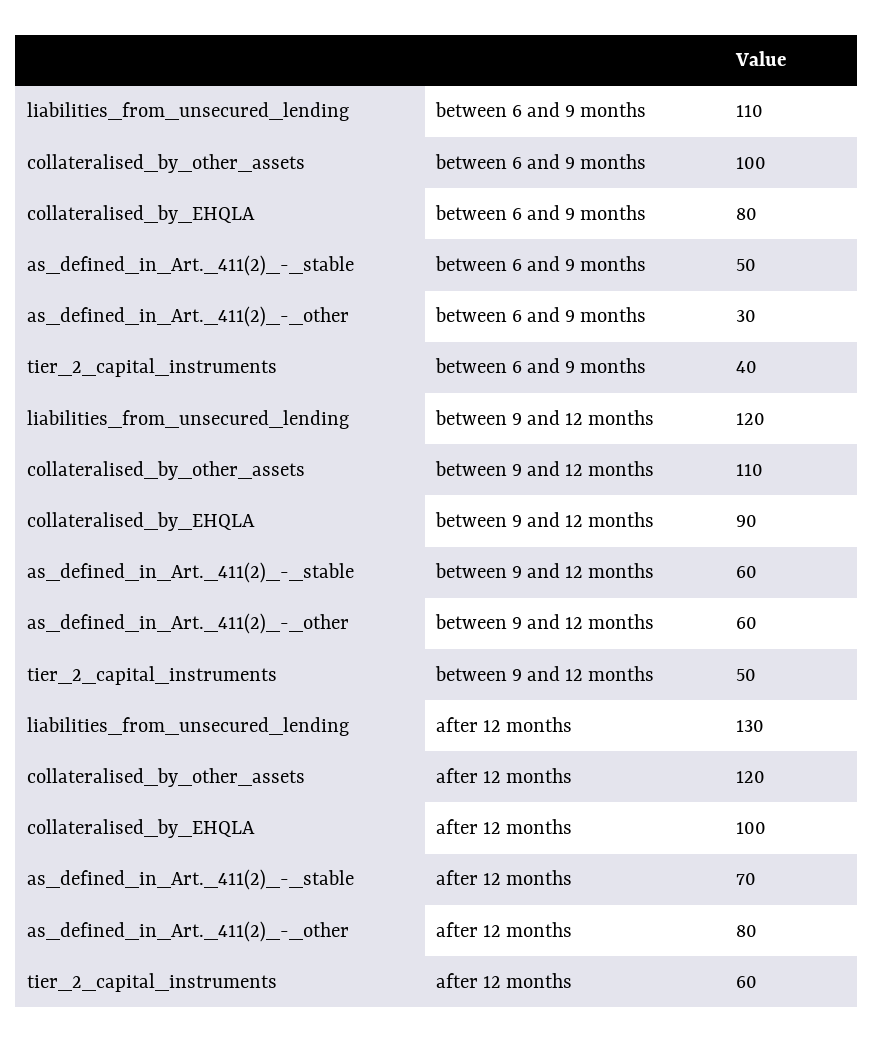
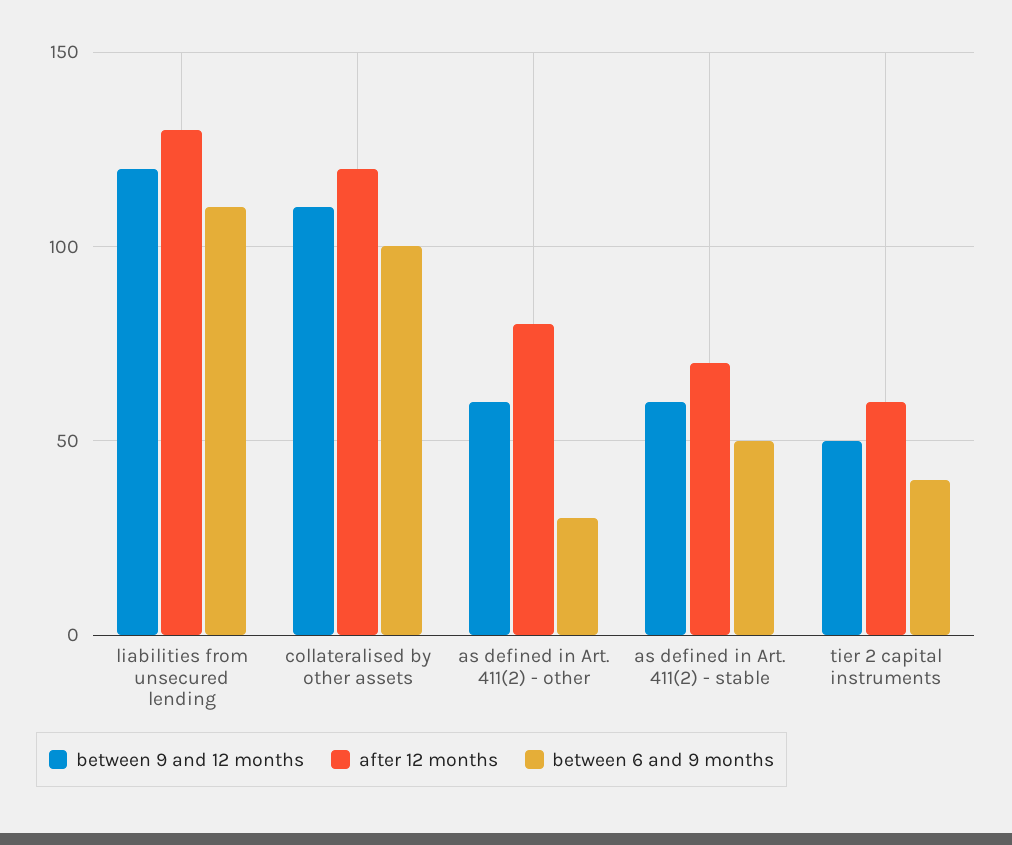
between 6 and 9 months, collateralised_by_EHQLA: 80 -> none
between 9 and 12 months, collateralised_by_EHQLA: 90 -> none
after 12 months, collateralised_by_EHQLA: 100 -> none

